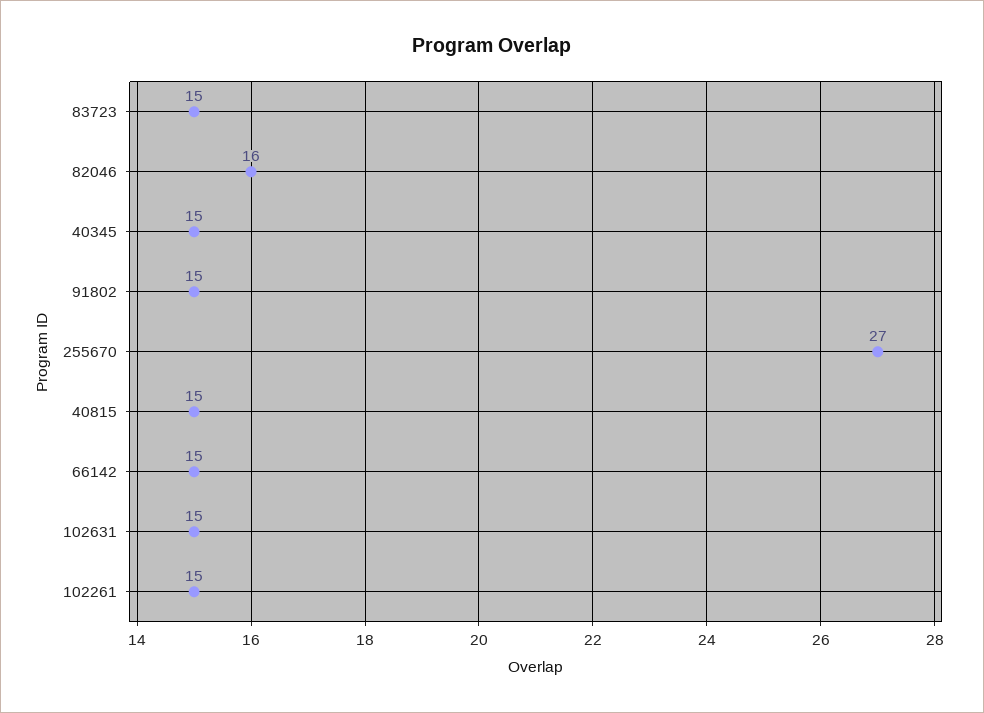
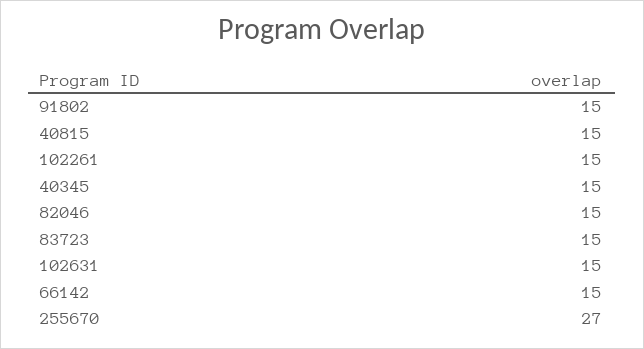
82046: 16 -> 15

